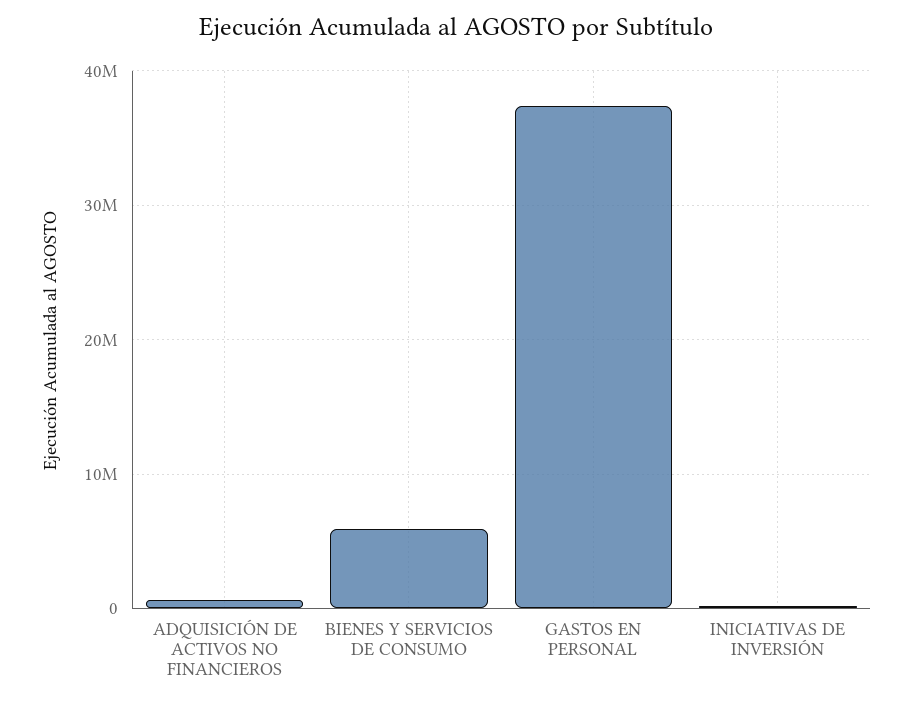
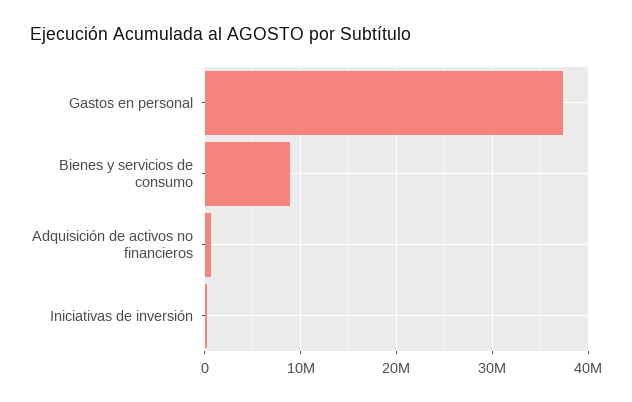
BIENES Y SERVICIOS DE CONSUMO: 6000000 -> 9000000

